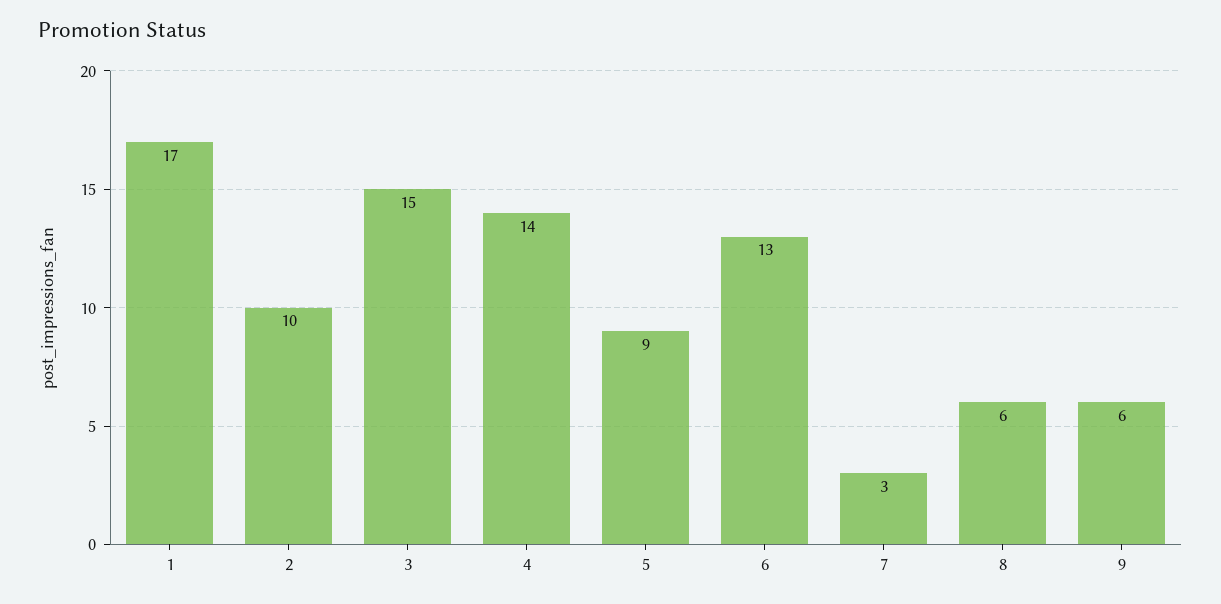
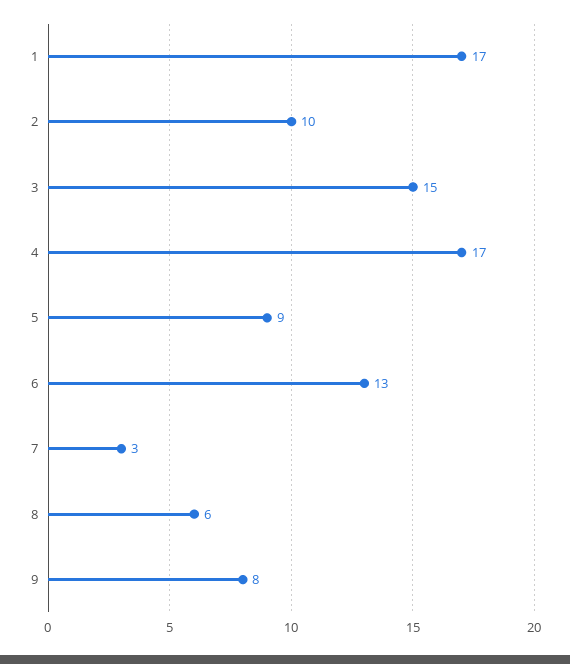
4: 14 -> 17
9: 6 -> 8

